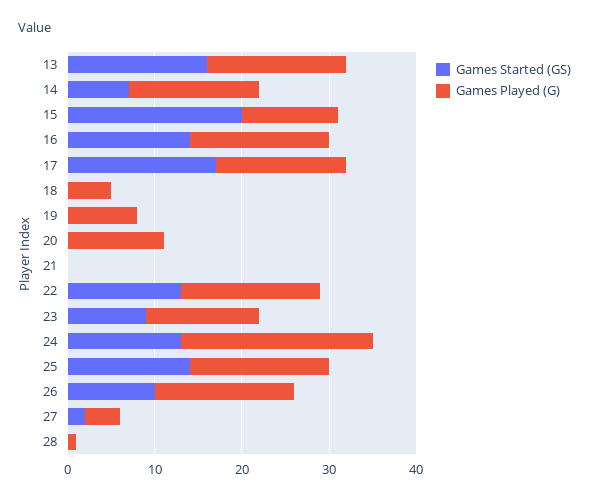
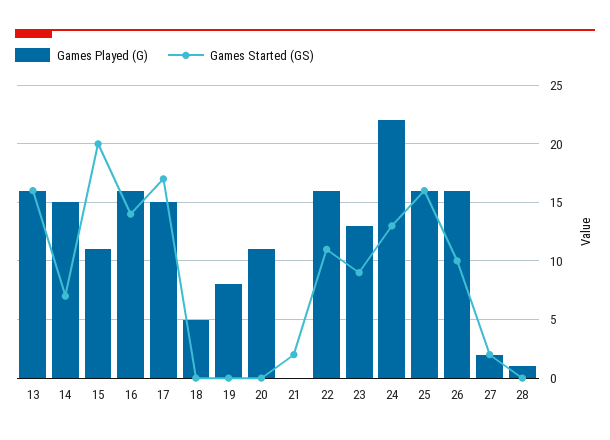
Games Started (GS), 21: 0 -> 2
Games Started (GS), 22: 13 -> 11
Games Started (GS), 25: 14 -> 16
Games Played (G), 27: 4 -> 2

